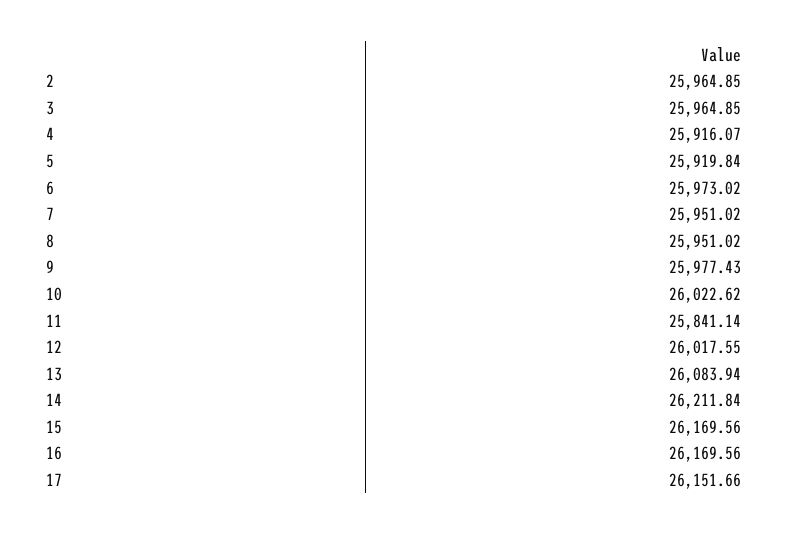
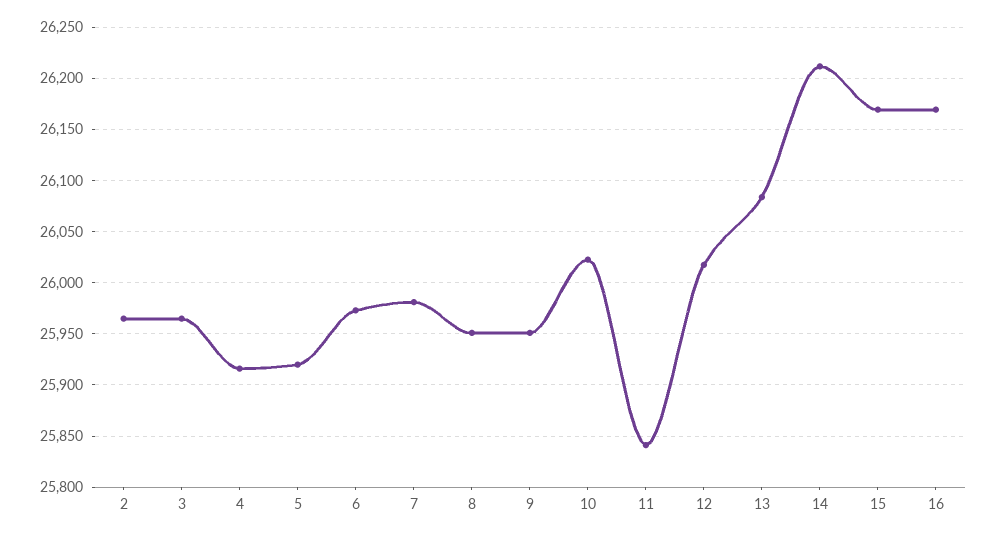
7: 25951.02 -> 25980
9: 25977.43 -> 25950
17: 26151.66 -> none

